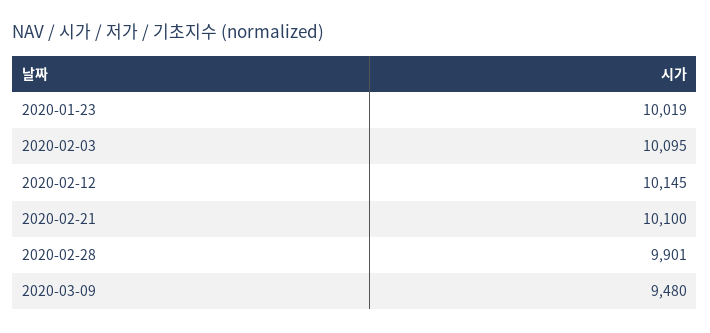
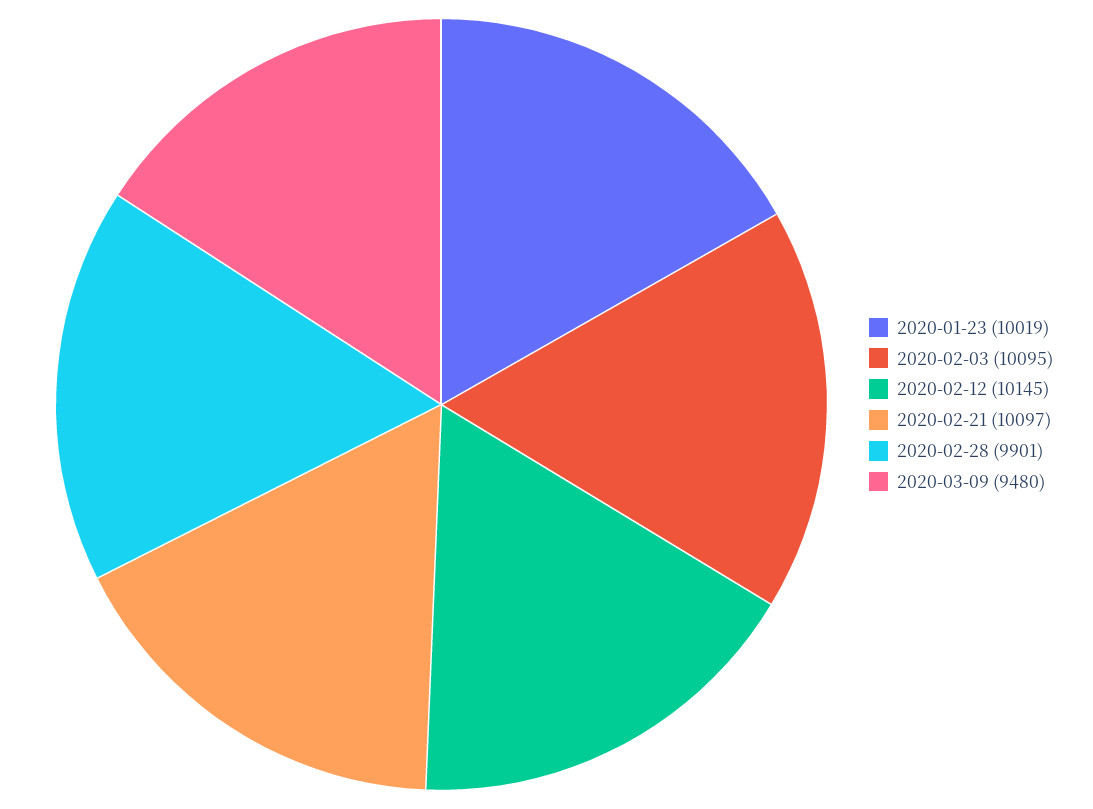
2020-02-21: 10100 -> 10097

